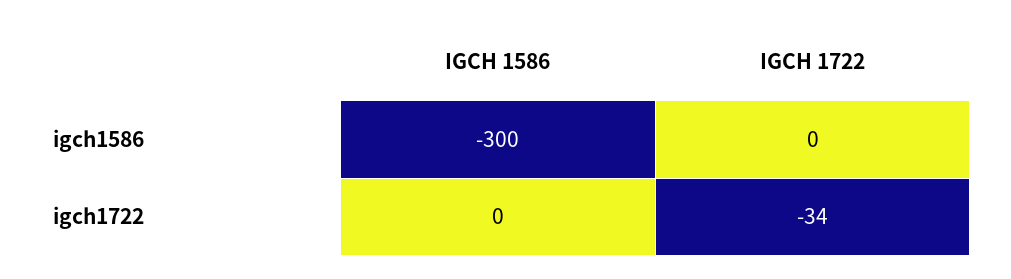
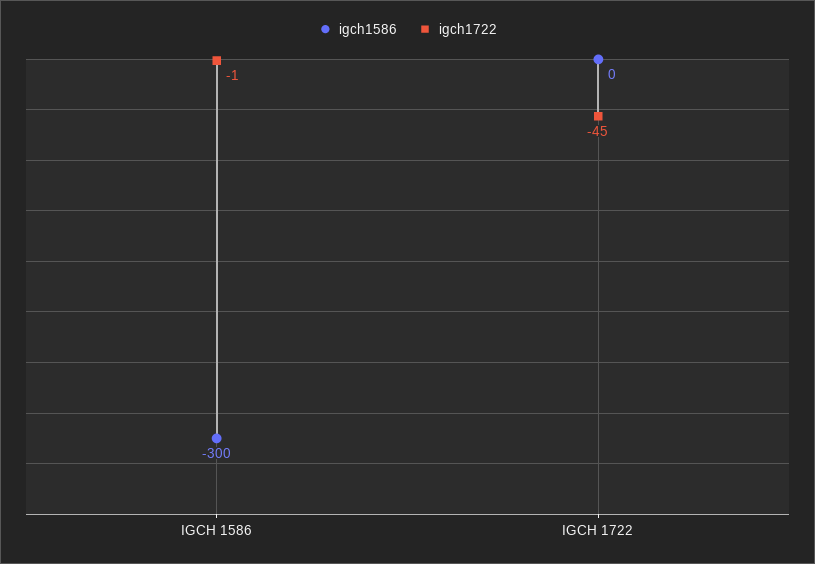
igch1722, IGCH 1586: 0 -> -1
igch1722, IGCH 1722: -34 -> -45

